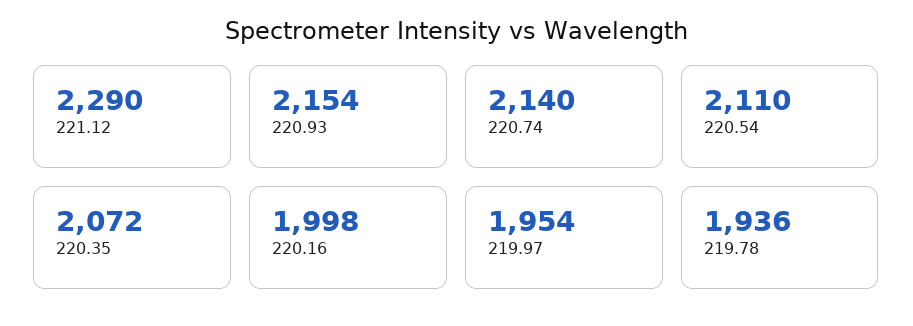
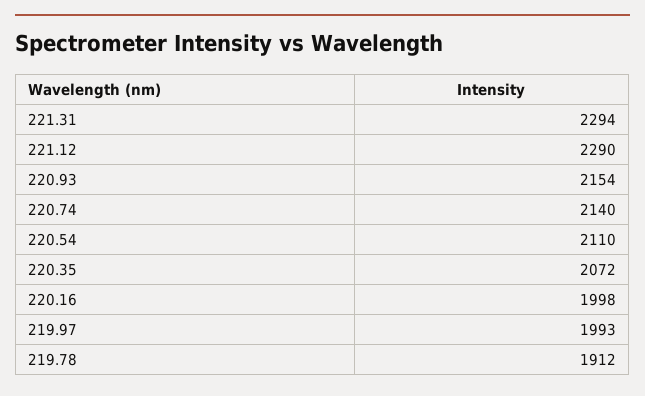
219.97: 1954 -> 1993
219.78: 1936 -> 1912
221.31: none -> 2294

